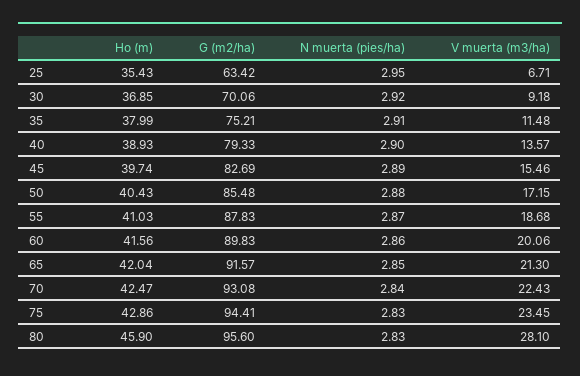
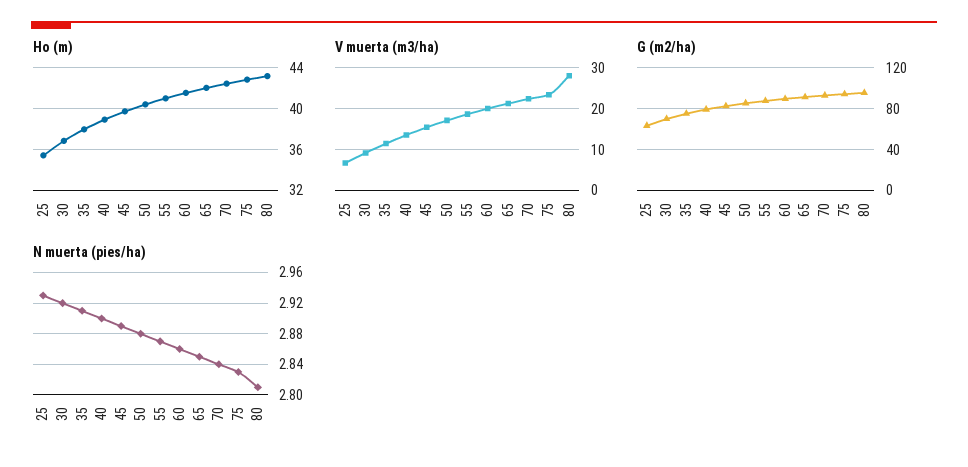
N muerta (pies/ha), 25: 2.95 -> 2.93
Ho (m), 80: 45.9 -> 43
N muerta (pies/ha), 80: 2.83 -> 2.81

